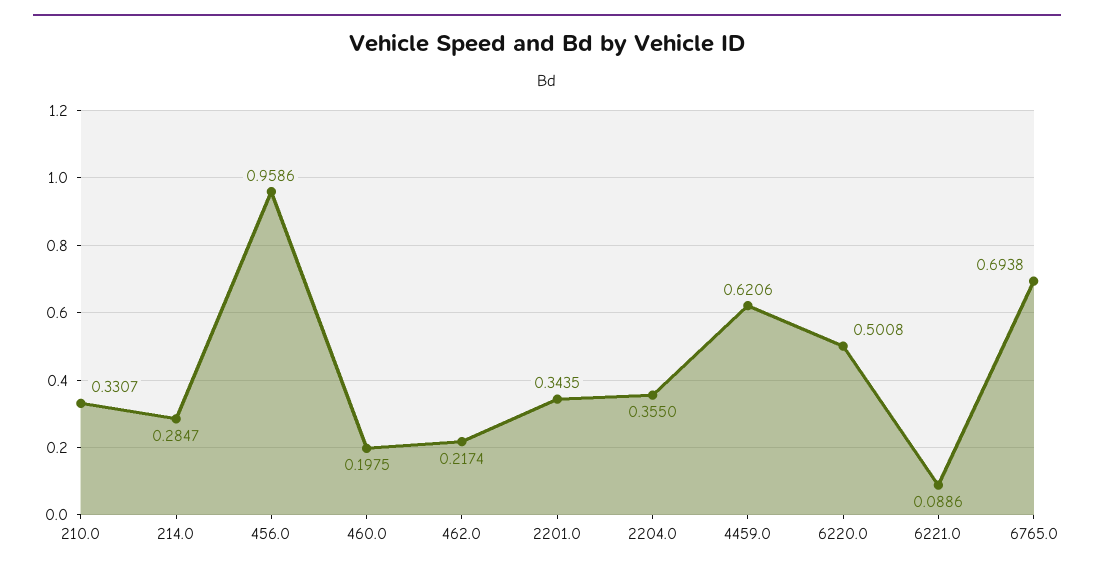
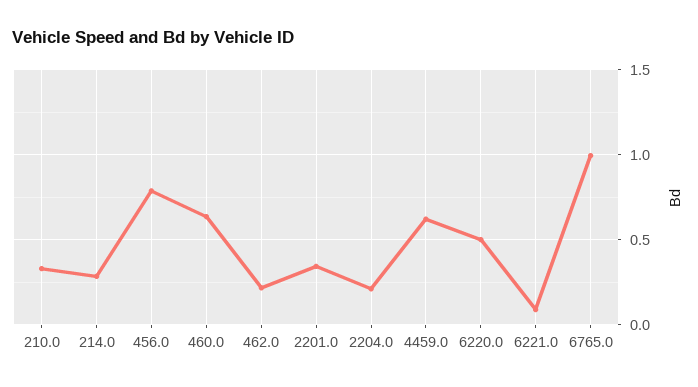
456.0: 0.9586 -> 0.8
460.0: 0.1975 -> 0.65
2204.0: 0.355 -> 0.2
6765.0: 0.6938 -> 1

